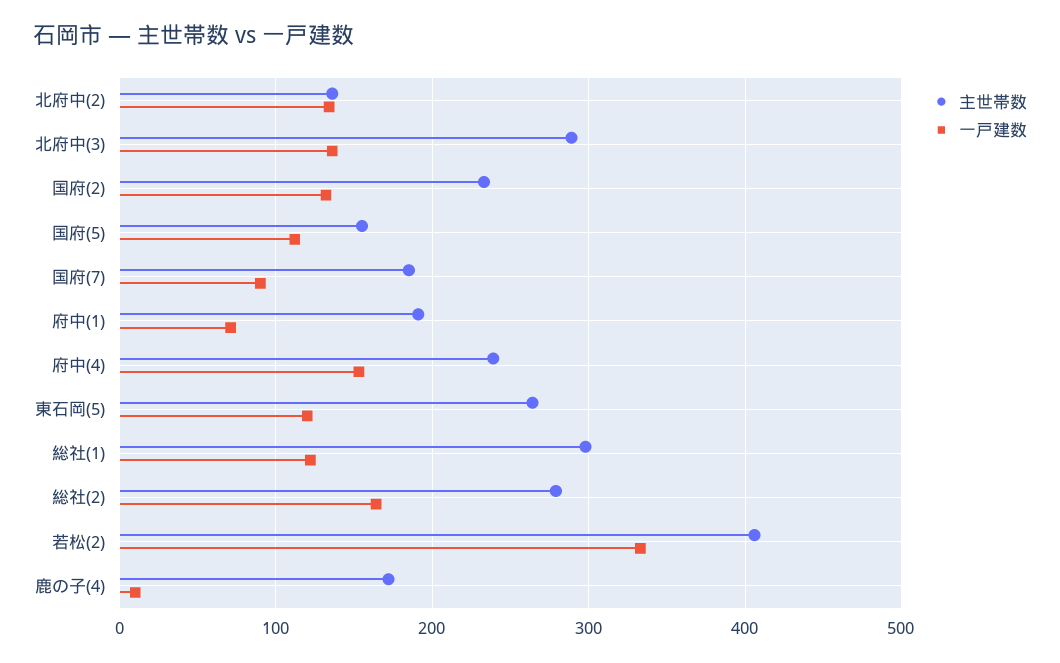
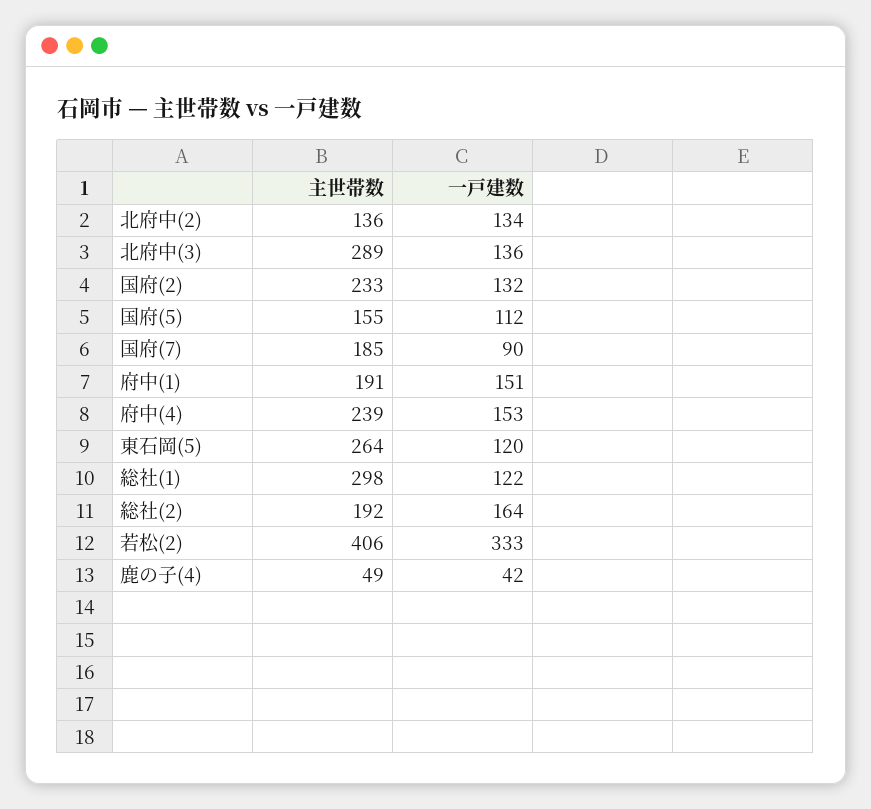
一戸建数, 府中(1): 70 -> 151
主世帯数, 総社(2): 280 -> 192
主世帯数, 鹿の子(4): 170 -> 49
一戸建数, 鹿の子(4): 10 -> 42

